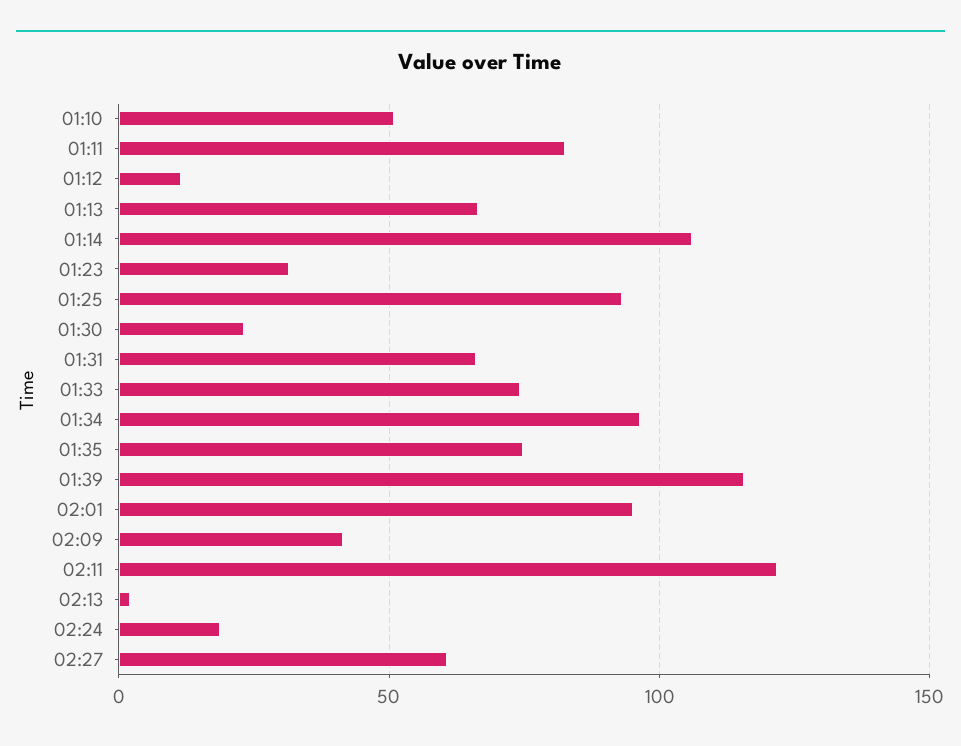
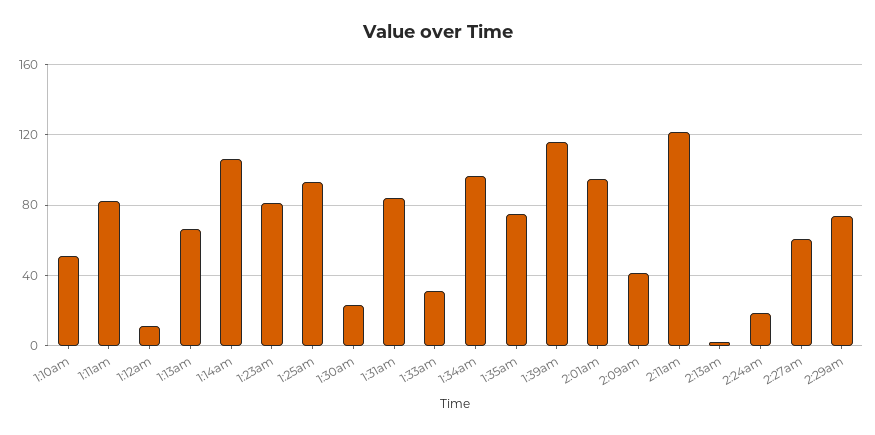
01:23: 30 -> 80
01:31: 65 -> 85
01:33: 75 -> 30
2:29am: none -> 75

